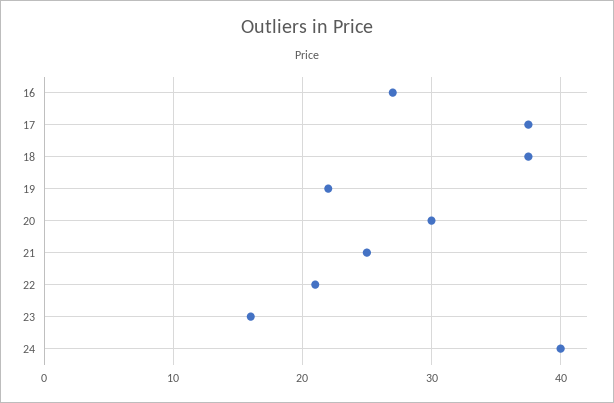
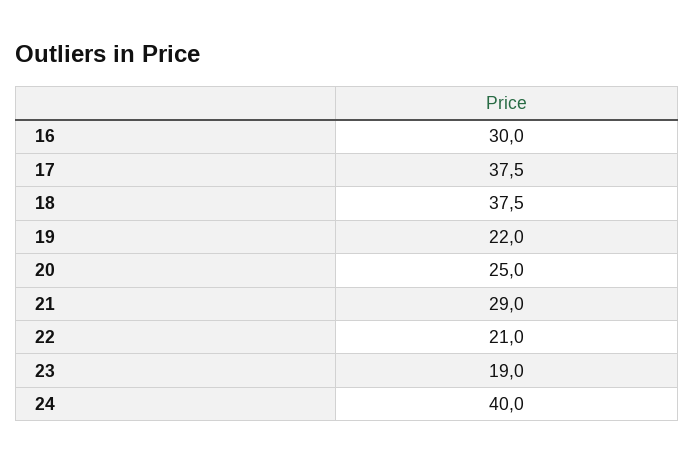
16: 27 -> 30
20: 30 -> 25
21: 25 -> 29
23: 16 -> 19

